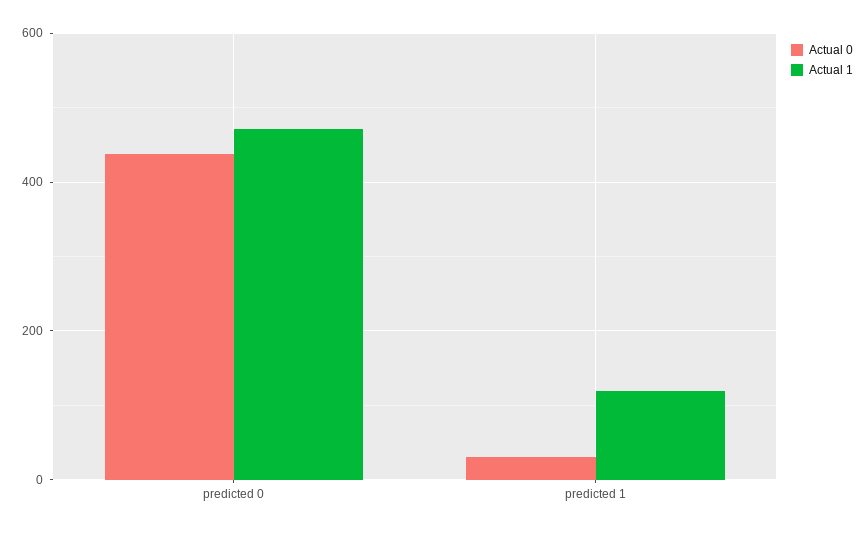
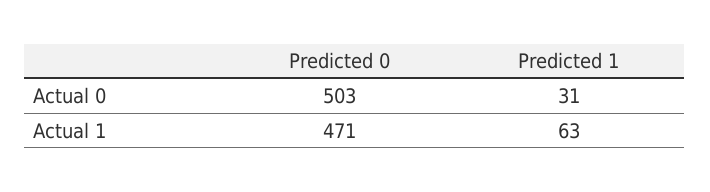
Actual 0, predicted 0: 440 -> 503
Actual 1, predicted 1: 120 -> 63

